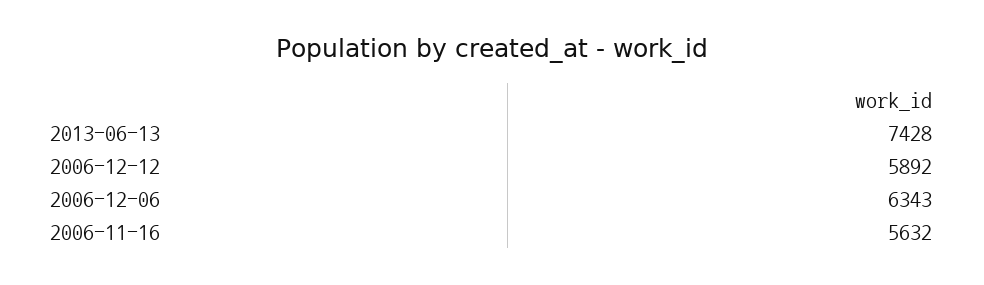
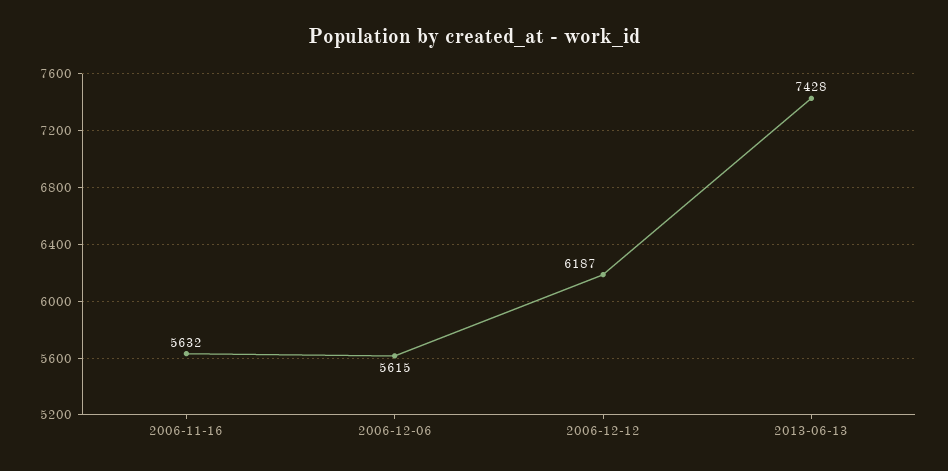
2006-12-12: 5892 -> 6187
2006-12-06: 6343 -> 5615

